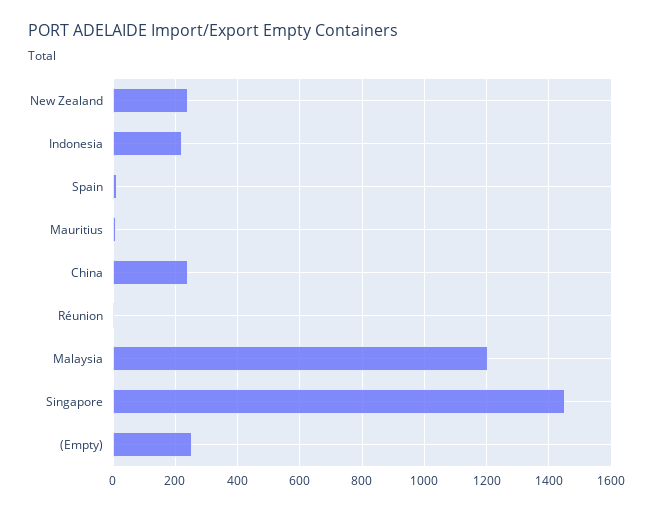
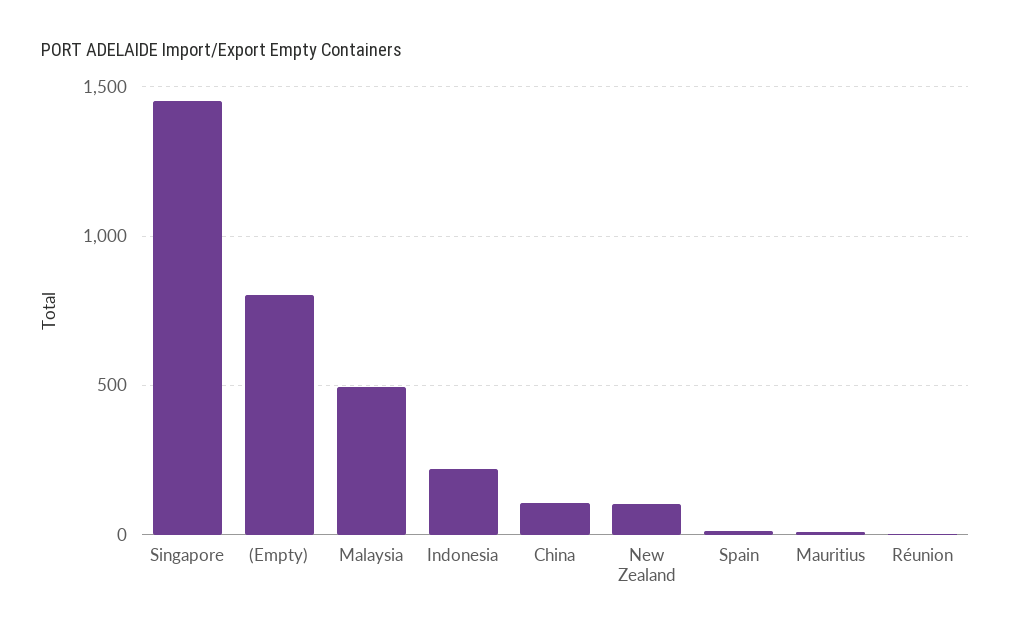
New Zealand: 240 -> 100
China: 240 -> 100
Malaysia: 1200 -> 500
(Empty): 260 -> 800

